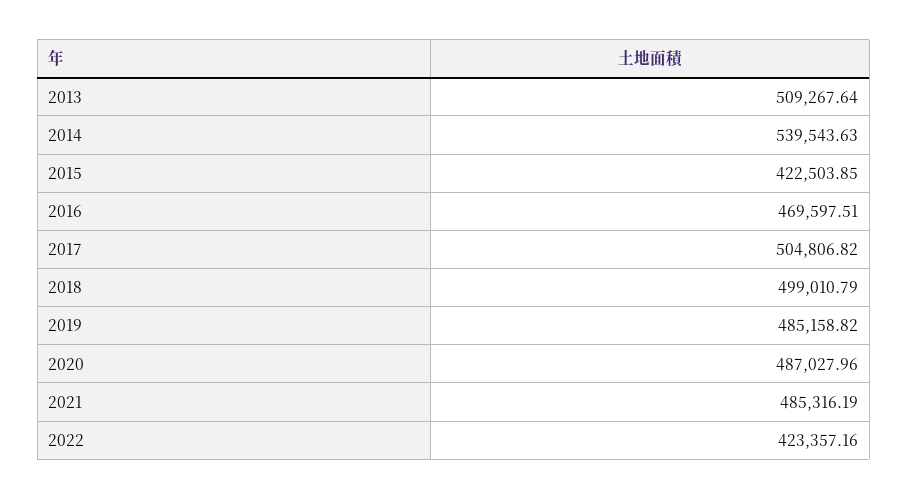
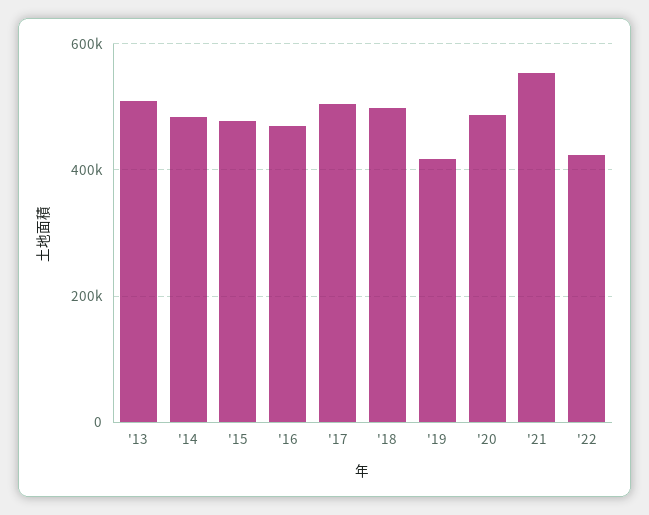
2014: 539543.63 -> 480000
2015: 422503.85 -> 480000
2019: 485158.82 -> 420000
2021: 485316.19 -> 560000

